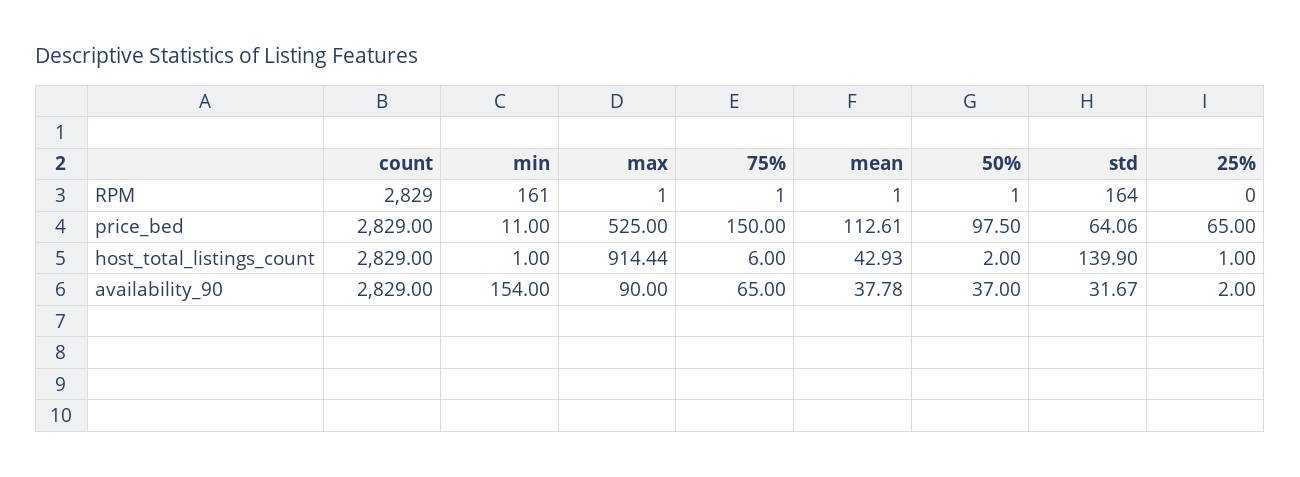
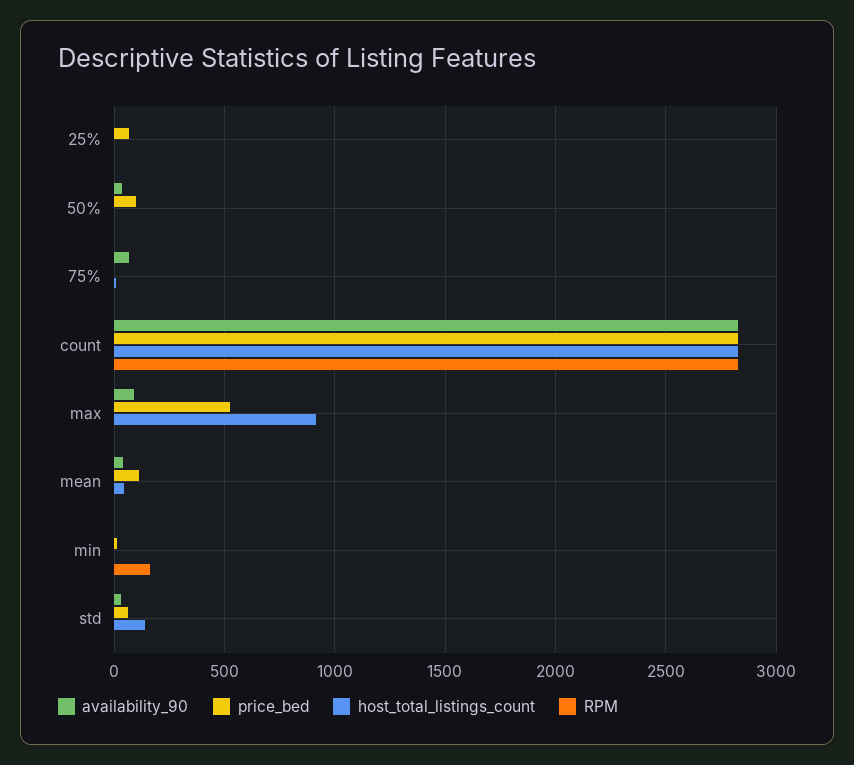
RPM, std: 164 -> 0
price_bed, 75%: 150 -> 0
availability_90, min: 154 -> 0

